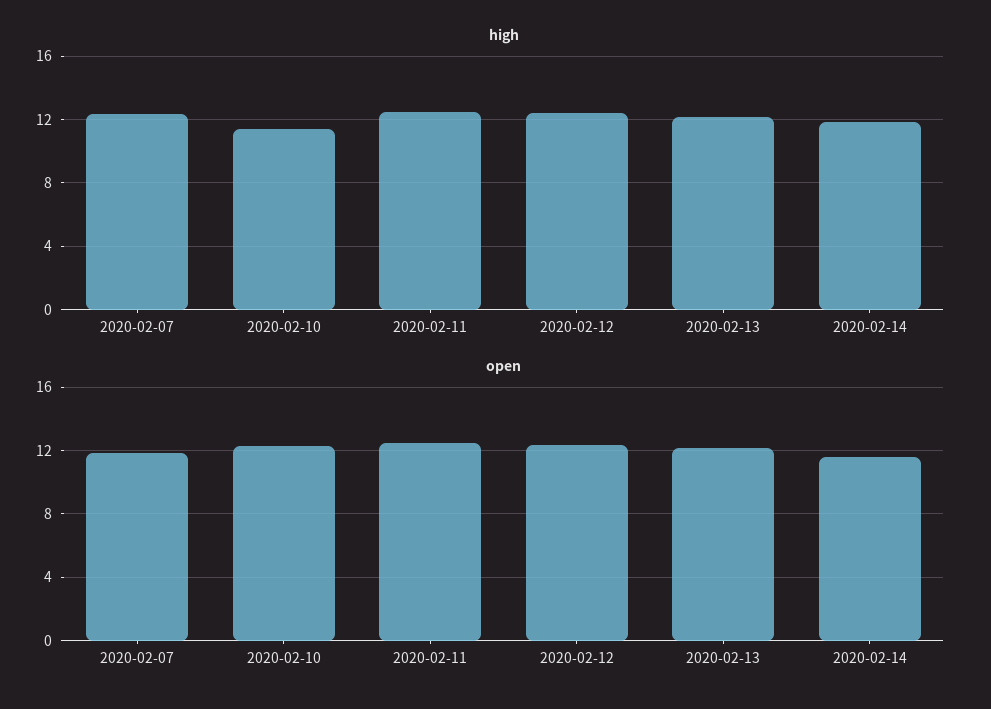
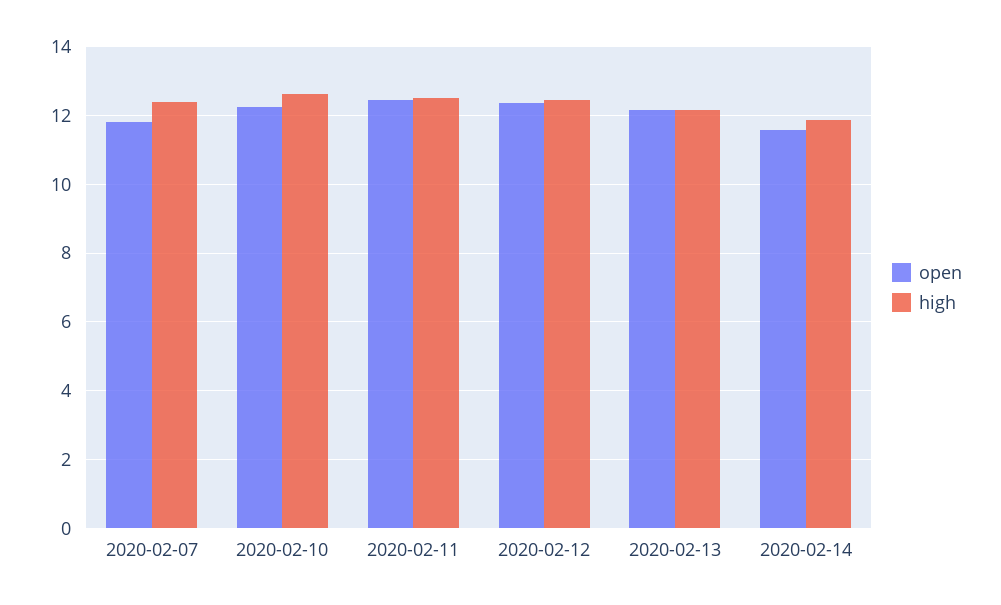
high, 2020-02-10: 11.5 -> 12.6

